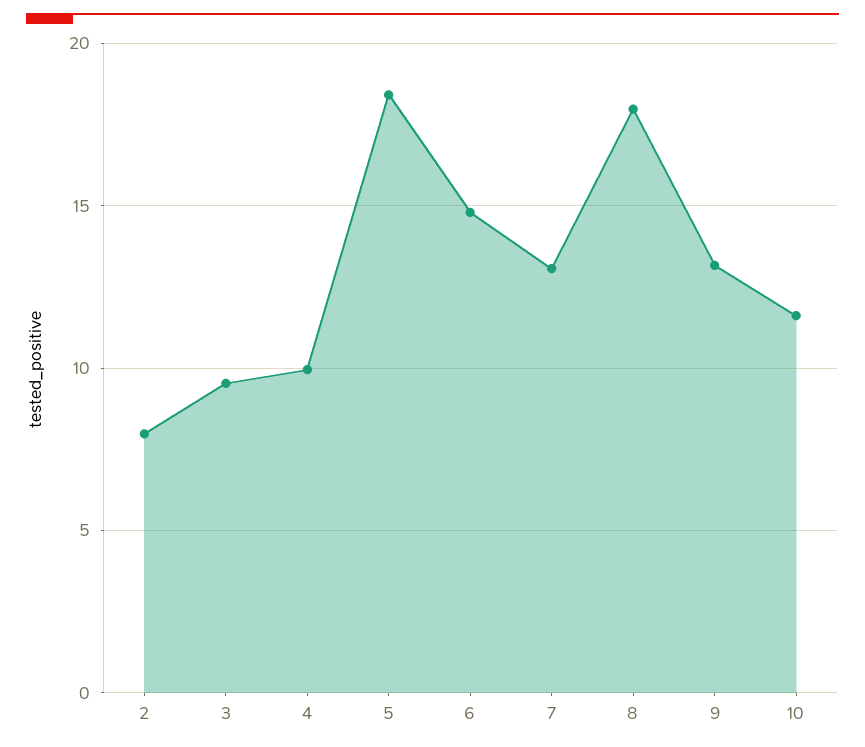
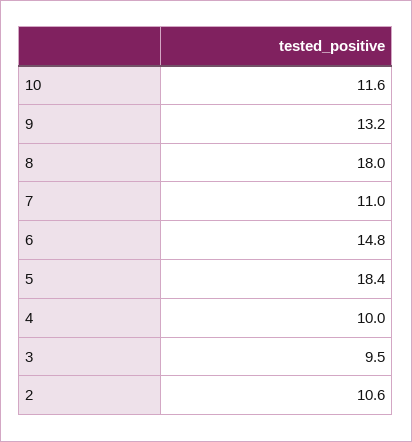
2: 8 -> 10.6
7: 13 -> 11

